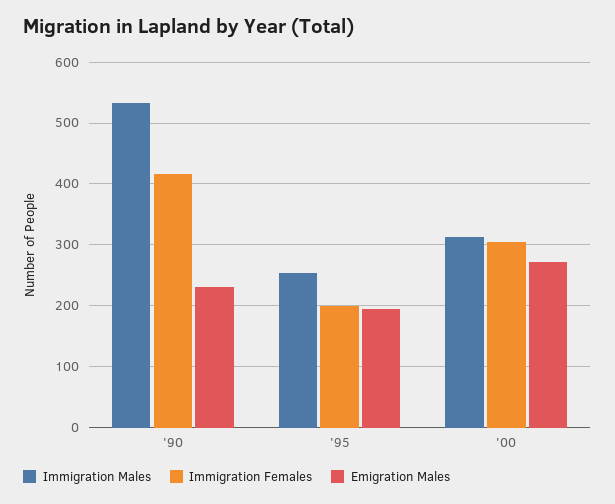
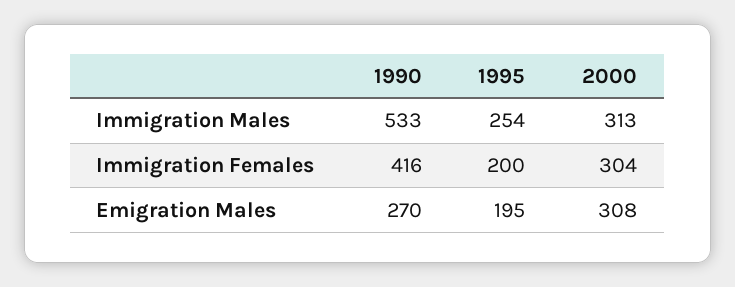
Emigration Males, '90: 230 -> 270
Emigration Males, '00: 270 -> 308

